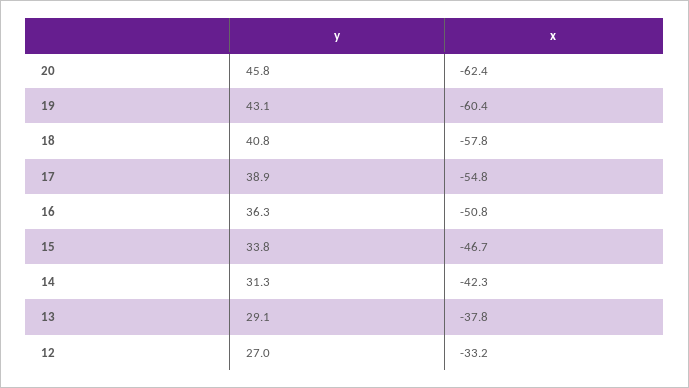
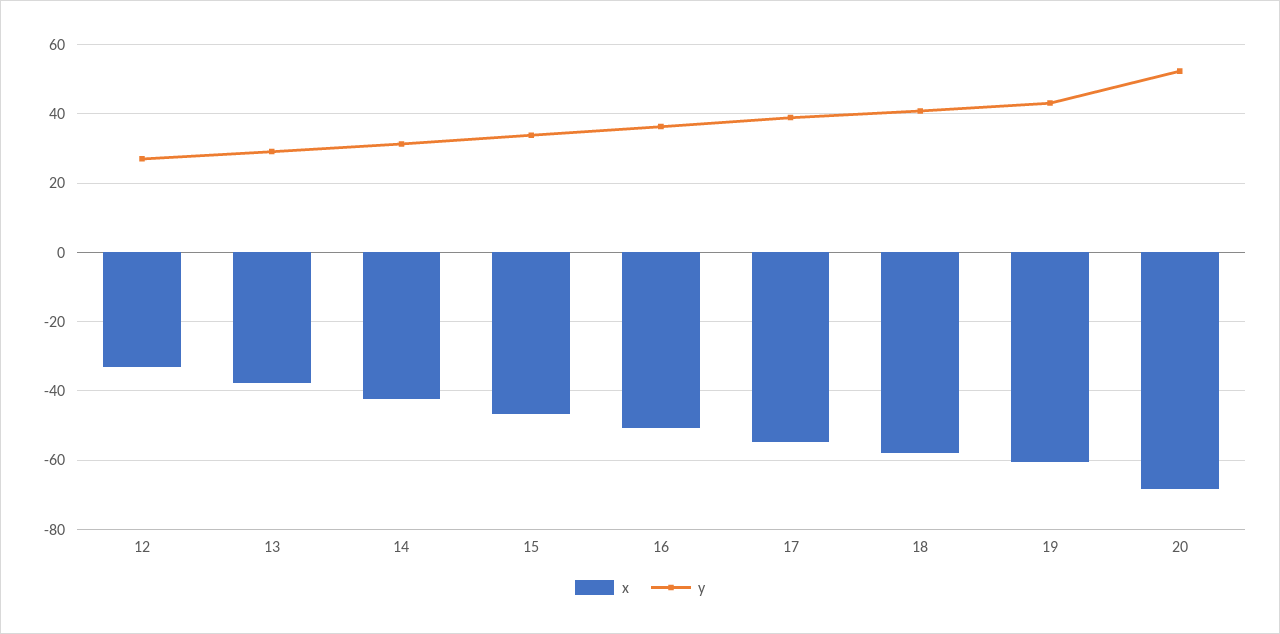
y, 20: 45.8 -> 52
x, 20: -62.4 -> -68

